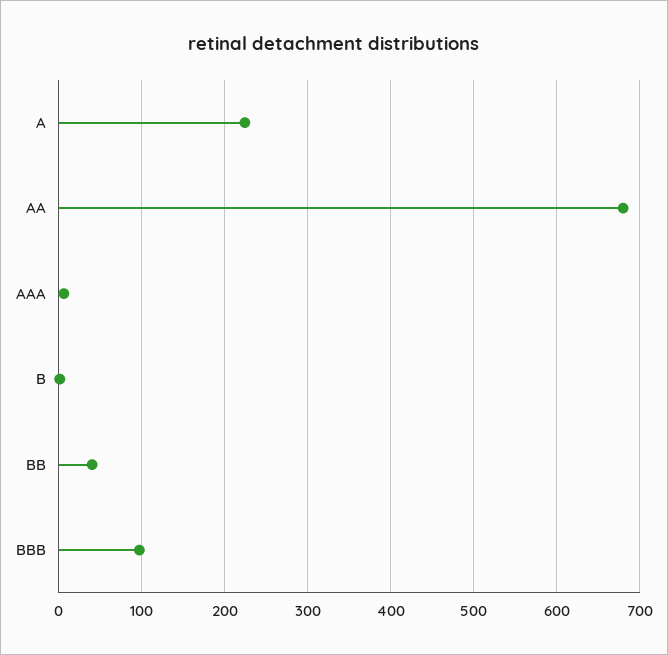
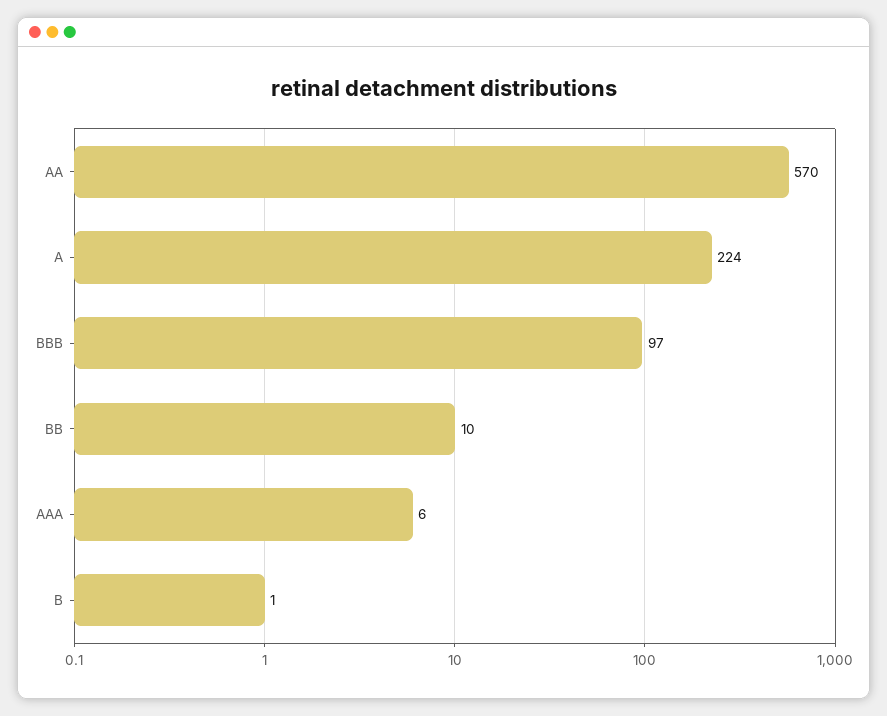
AA: 680 -> 570
BB: 40 -> 10

